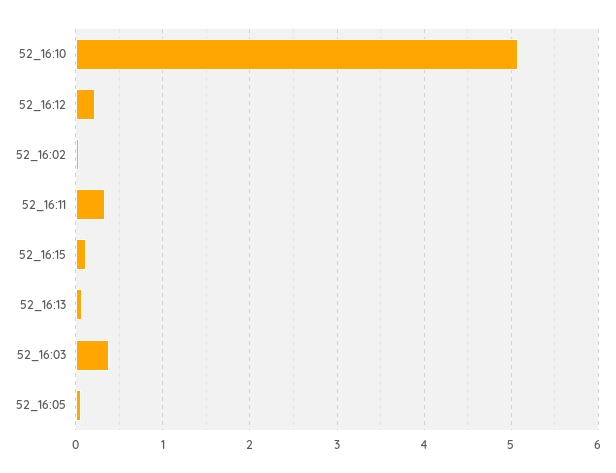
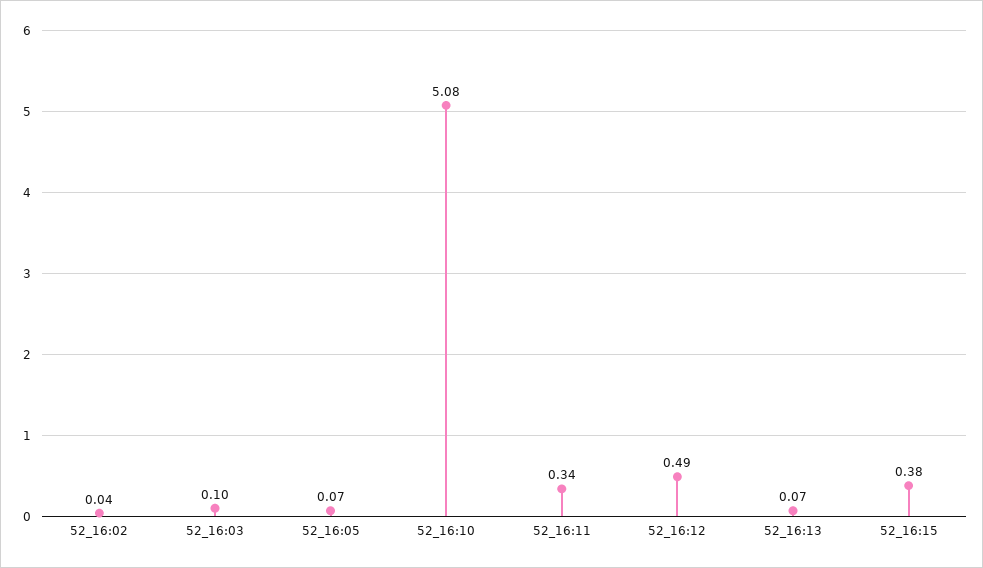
52_16:12: 0.2 -> 0.49
52_16:15: 0.1 -> 0.38
52_16:03: 0.4 -> 0.1

